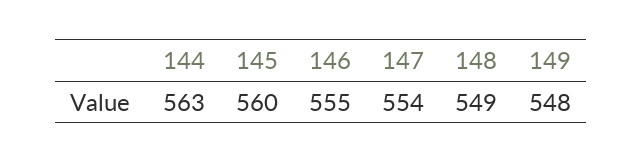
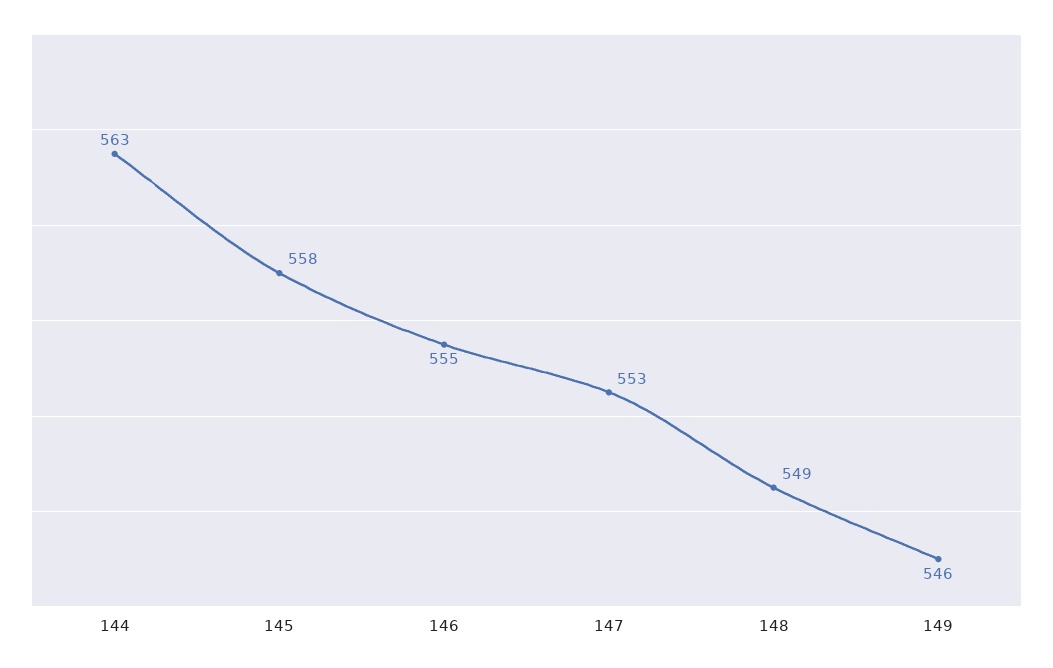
145: 560 -> 558
147: 554 -> 553
149: 548 -> 546

